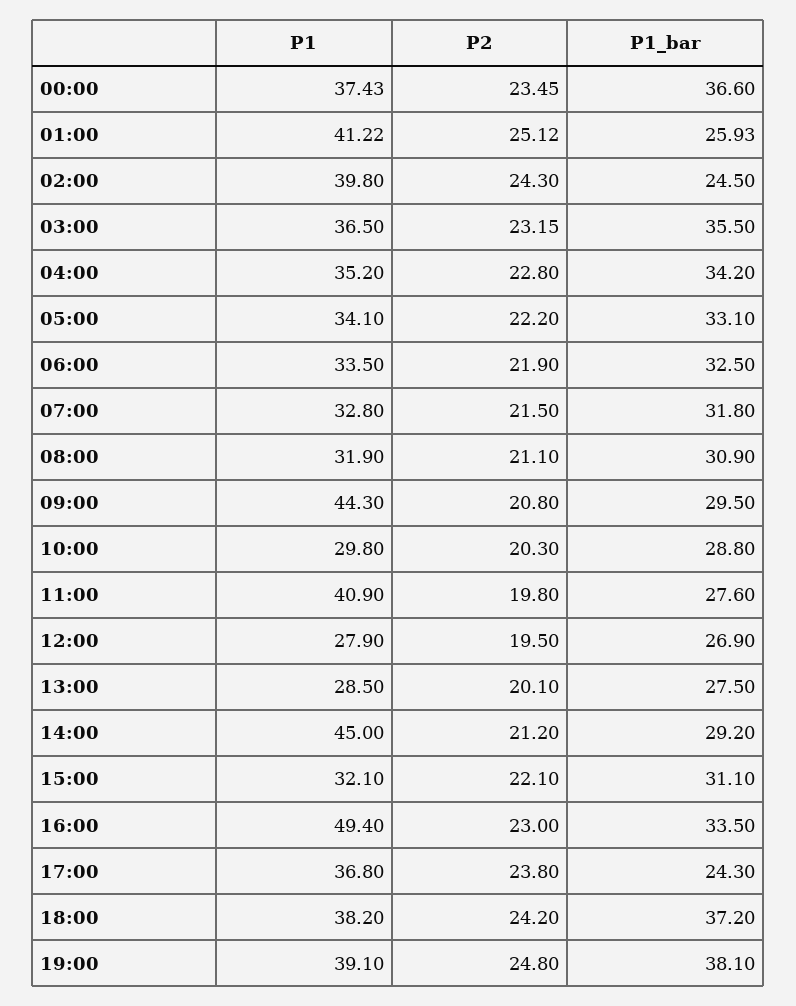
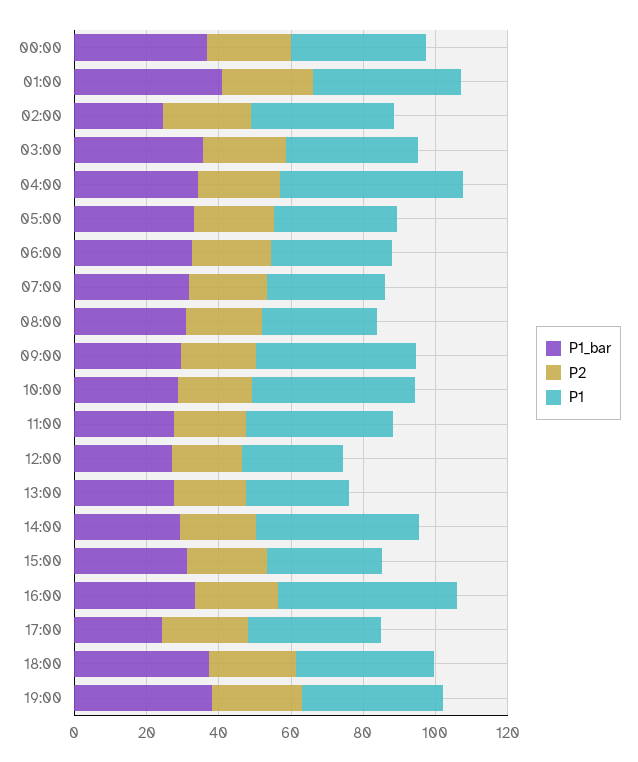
P1_bar, 01:00: 25.93 -> 40
P1, 04:00: 35.2 -> 50
P1, 10:00: 29.8 -> 45

